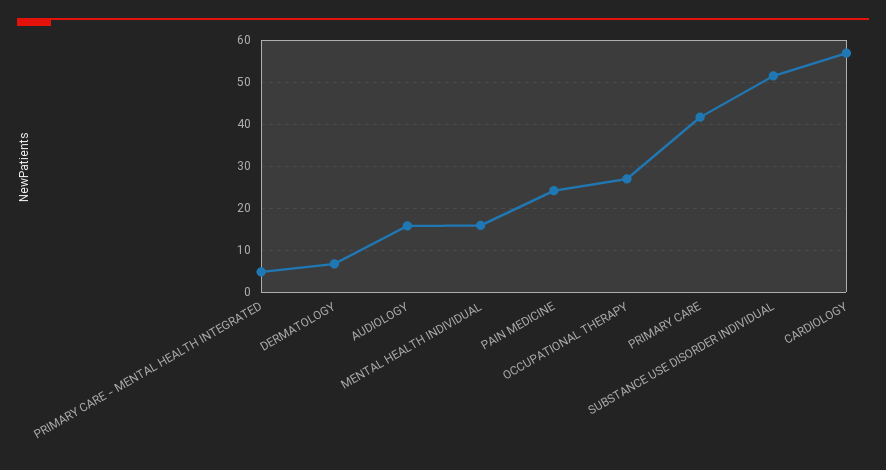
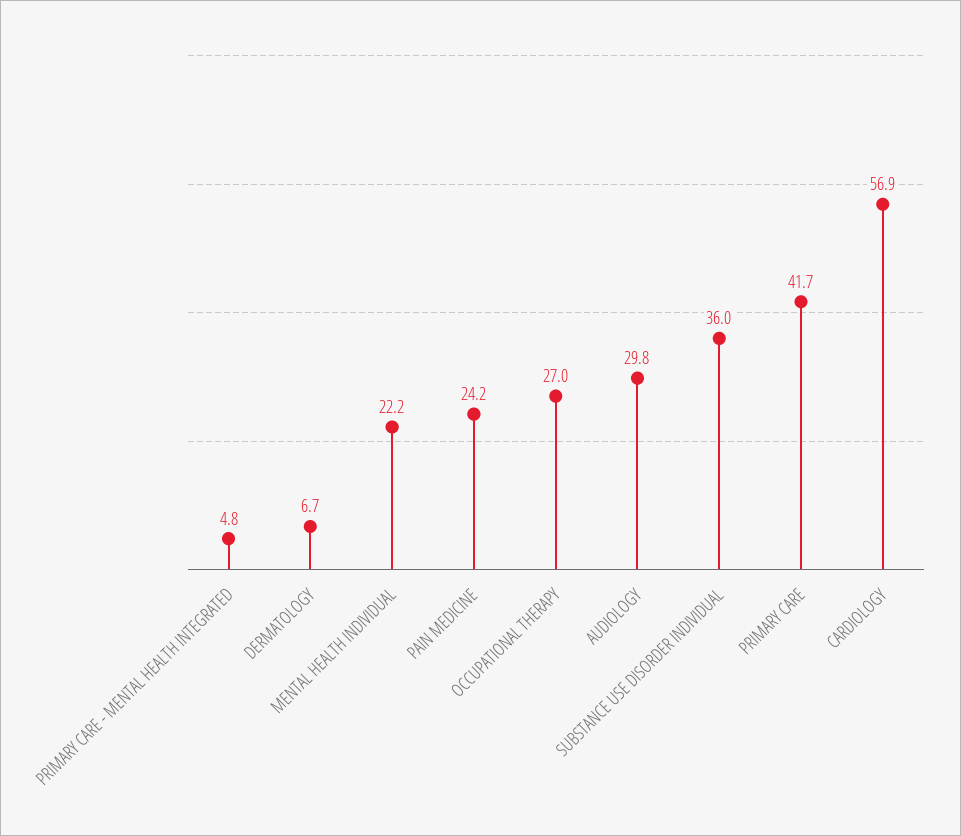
AUDIOLOGY: 16 -> 29.8
MENTAL HEALTH INDIVIDUAL: 16 -> 22.2
SUBSTANCE USE DISORDER INDIVIDUAL: 52 -> 36

